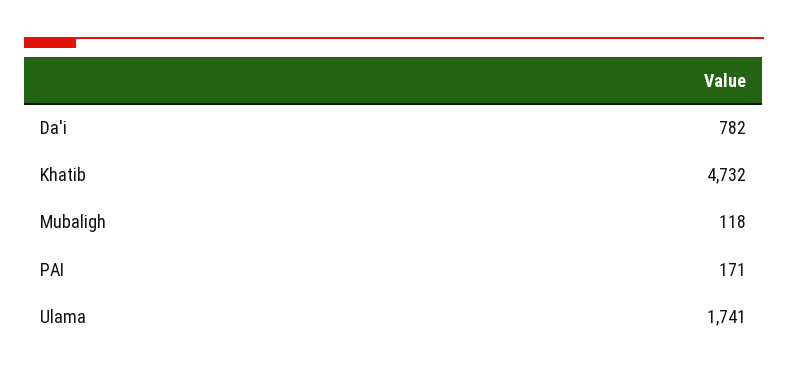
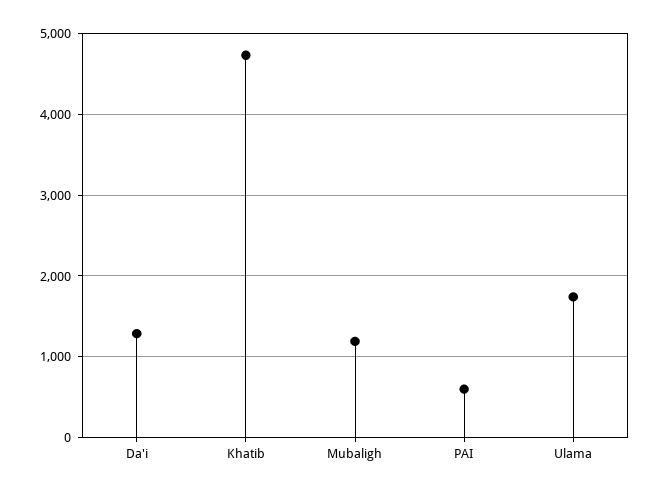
Da'i: 782 -> 1300
Mubaligh: 118 -> 1200
PAI: 171 -> 600

